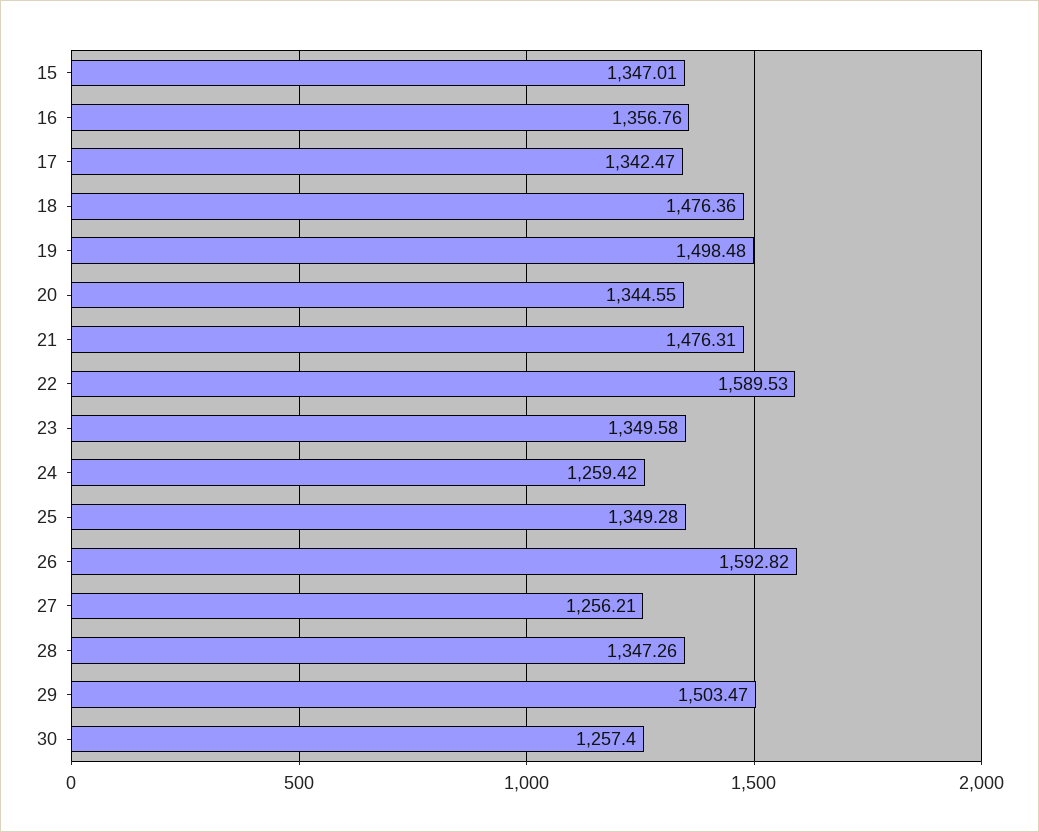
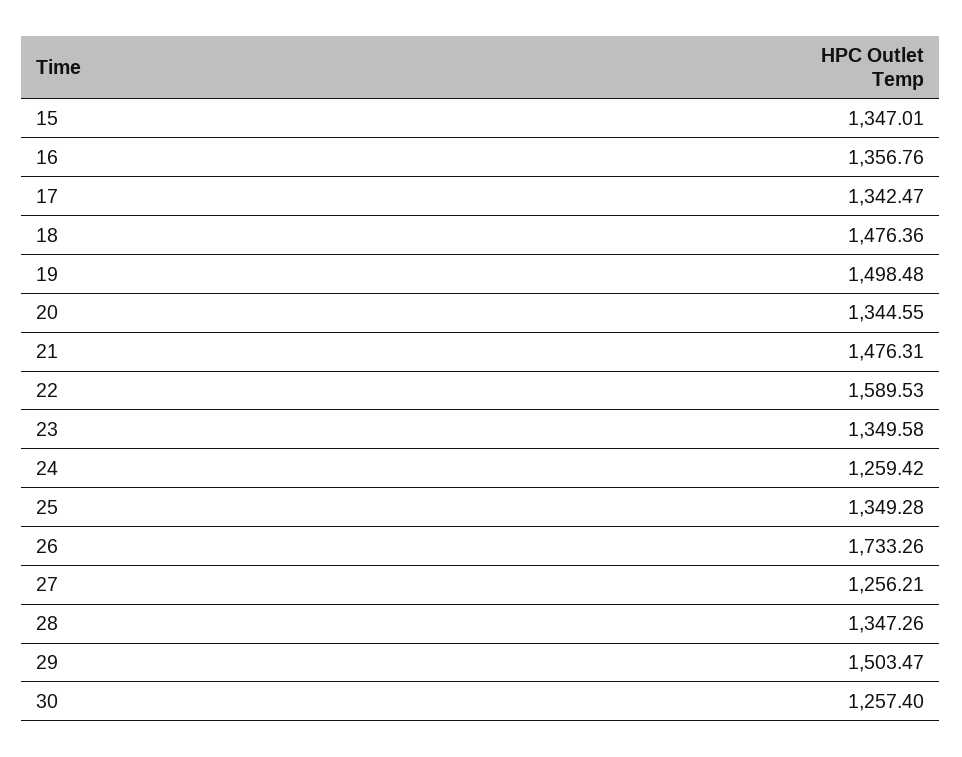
26: 1592.82 -> 1733.26

